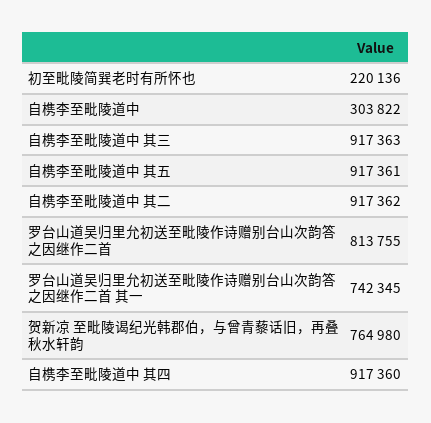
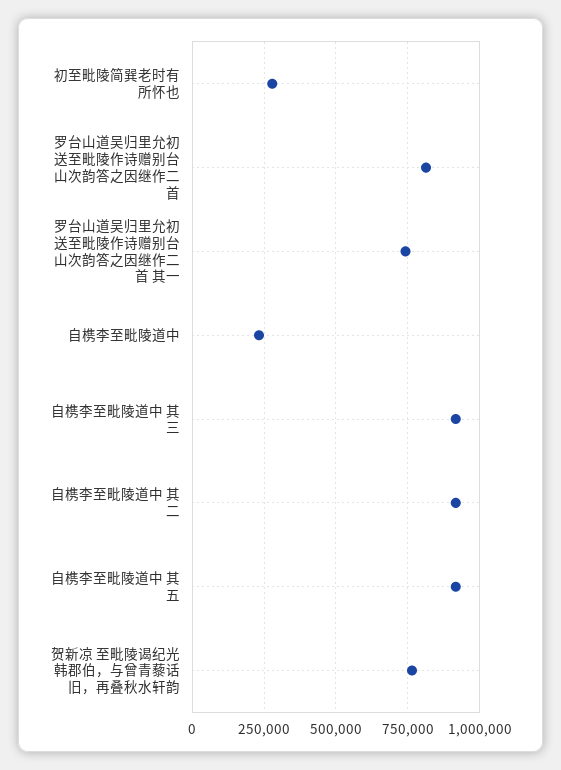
初至毗陵简巽老时有所怀也: 220136 -> 275000
自槜李至毗陵道中: 303822 -> 225000
自槜李至毗陵道中 其四: 917360 -> none

